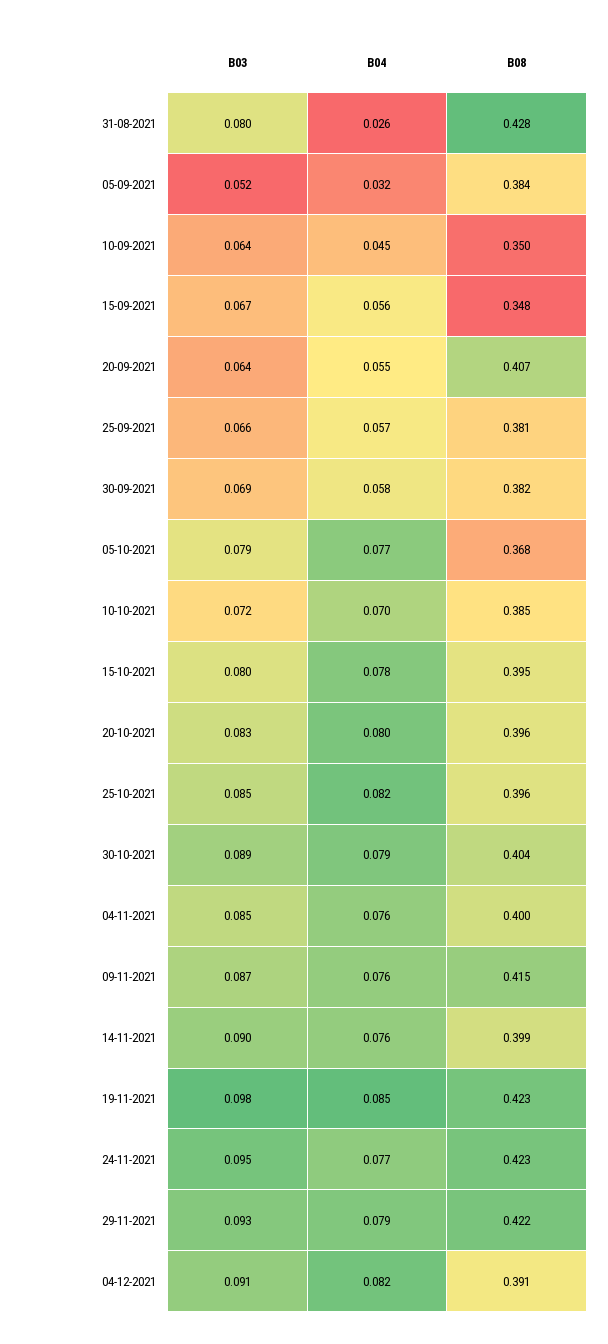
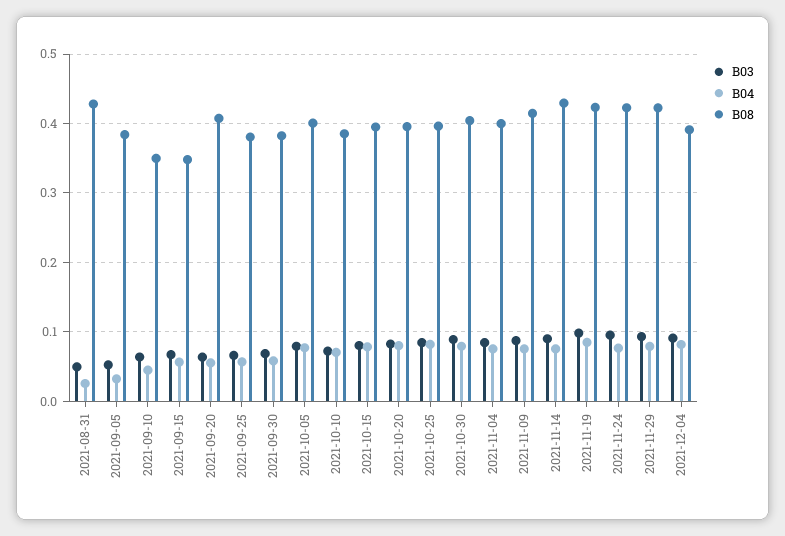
B03, 31-08-2021: 0.08 -> 0.05
B08, 05-10-2021: 0.368 -> 0.4
B08, 14-11-2021: 0.399 -> 0.43

